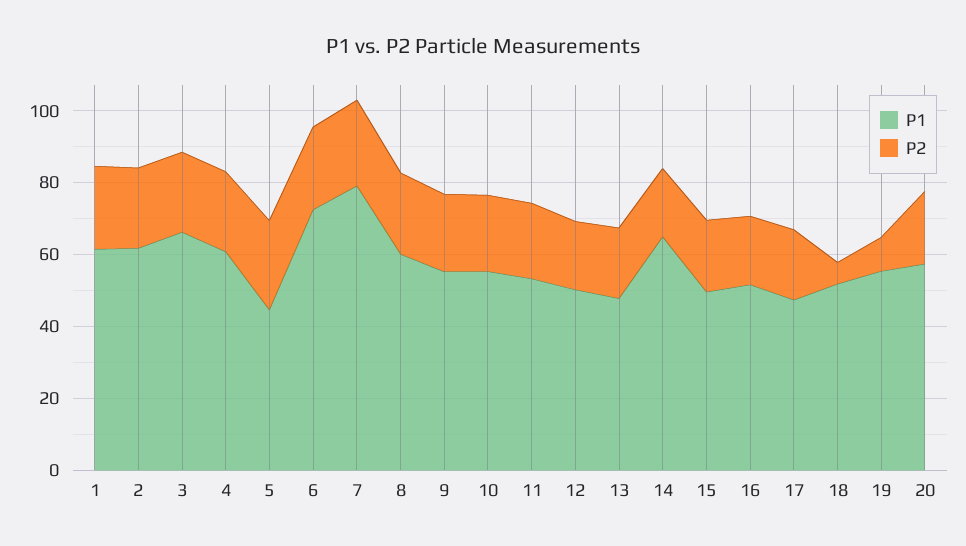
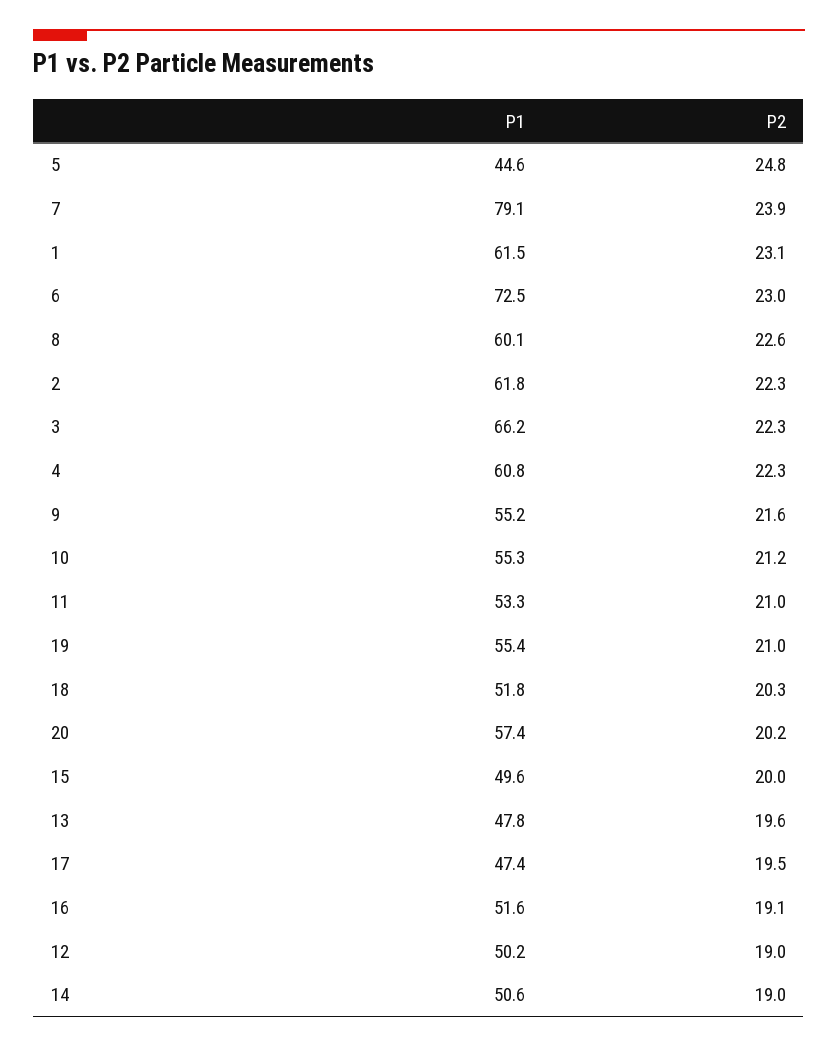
P1, 14: 65 -> 50.6
P2, 18: 5 -> 20.3
P2, 19: 10 -> 21

